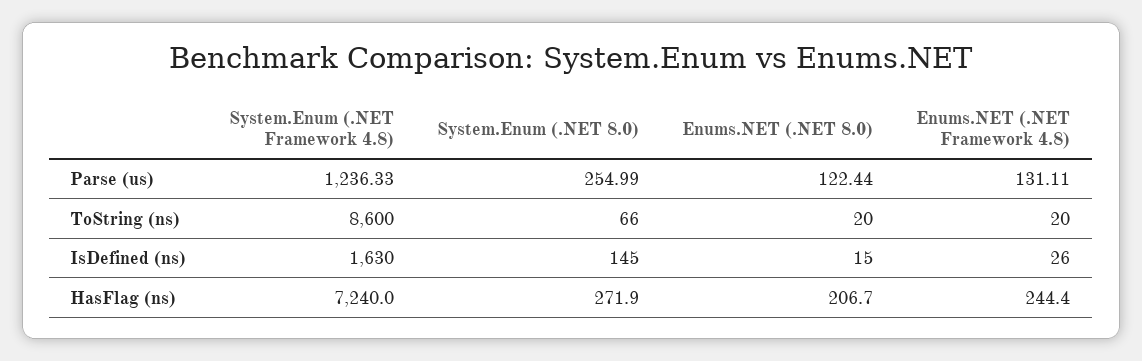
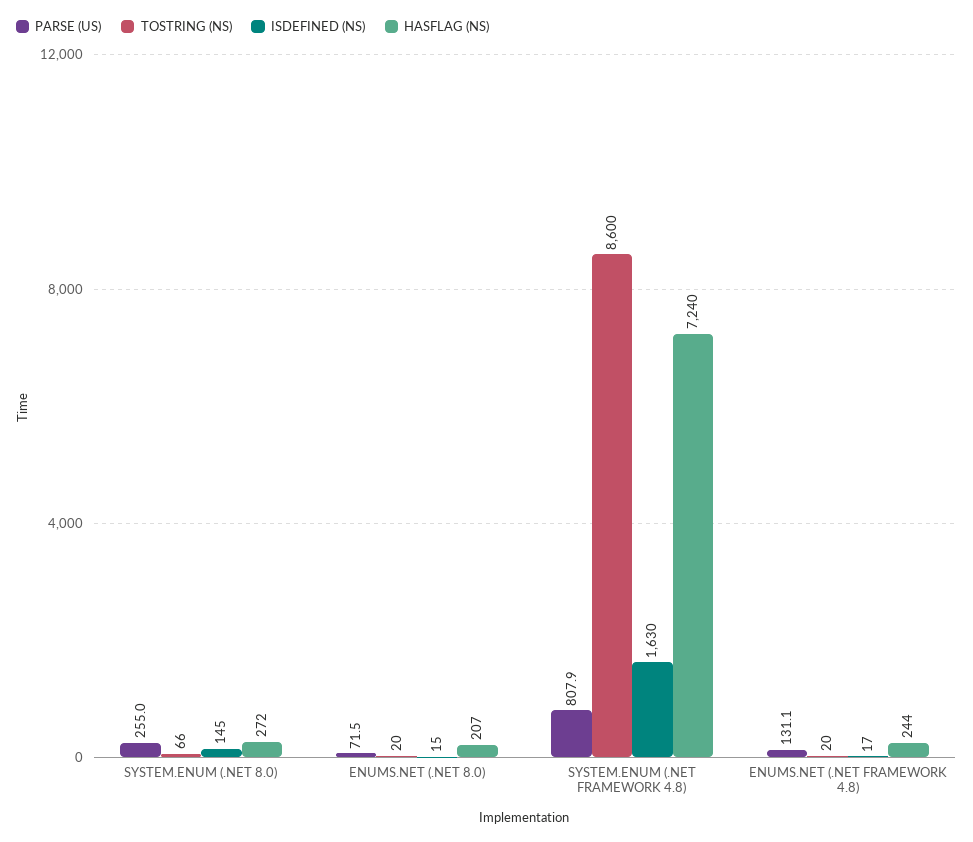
Parse (us), System.Enum (.NET Framework 4.8): 1236.33 -> 807.9
Parse (us), Enums.NET (.NET 8.0): 122.44 -> 71.5
IsDefined (ns), Enums.NET (.NET Framework 4.8): 26 -> 17

